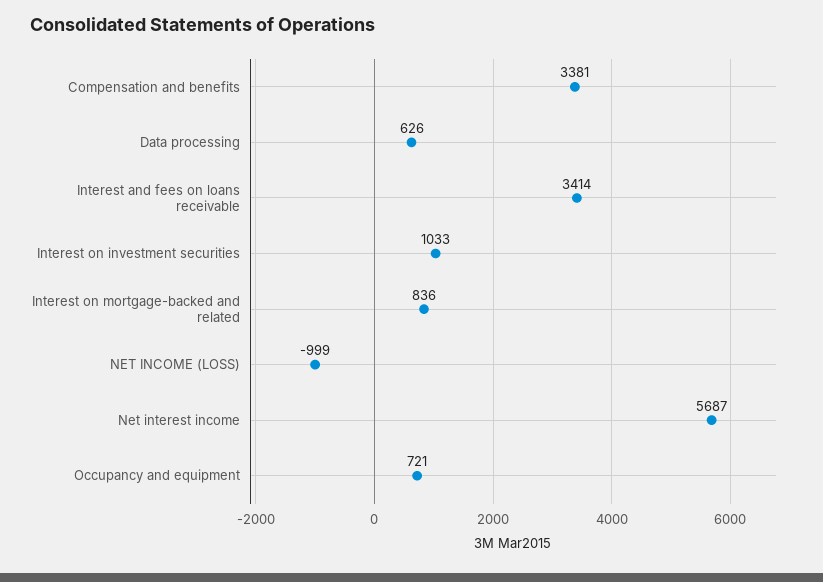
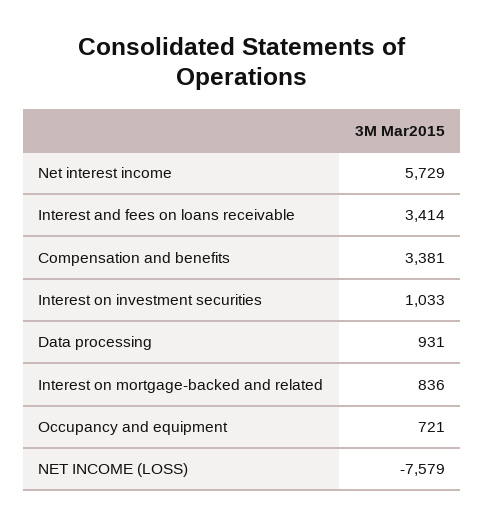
Data processing: 626 -> 931
NET INCOME (LOSS): -999 -> -7579
Net interest income: 5687 -> 5729

